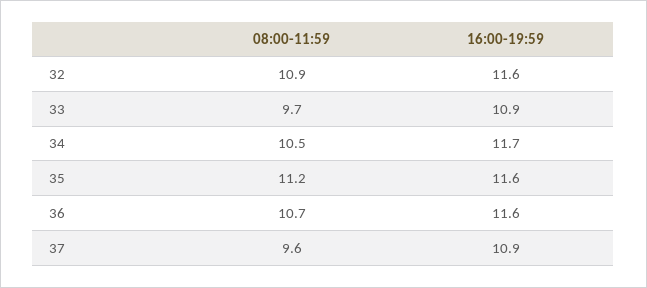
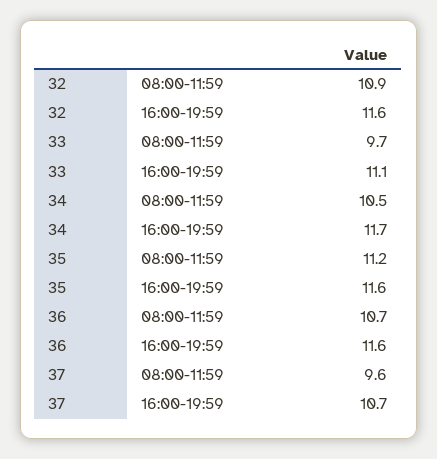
16:00-19:59, 33: 10.9 -> 11.1
16:00-19:59, 37: 10.9 -> 10.7

